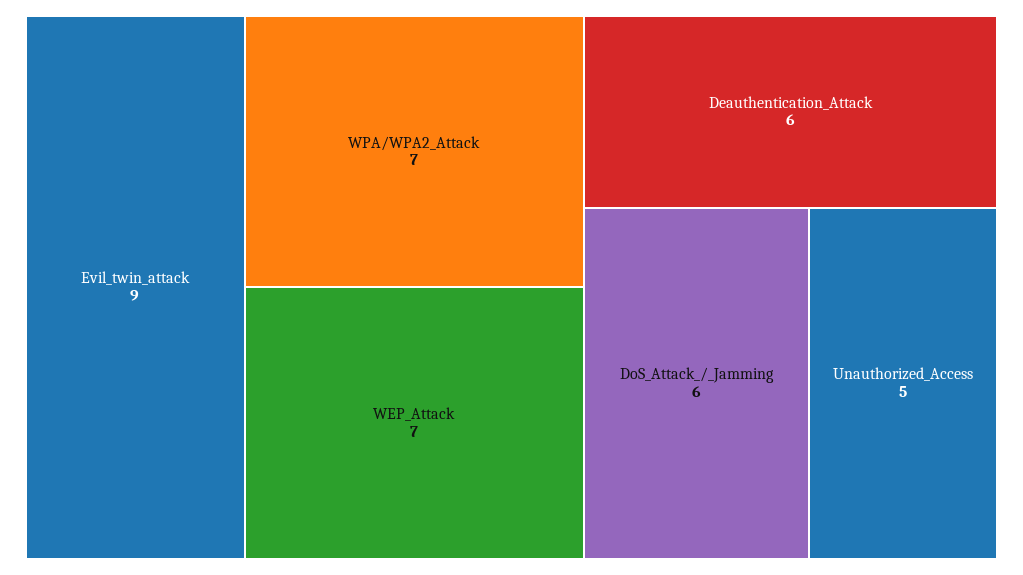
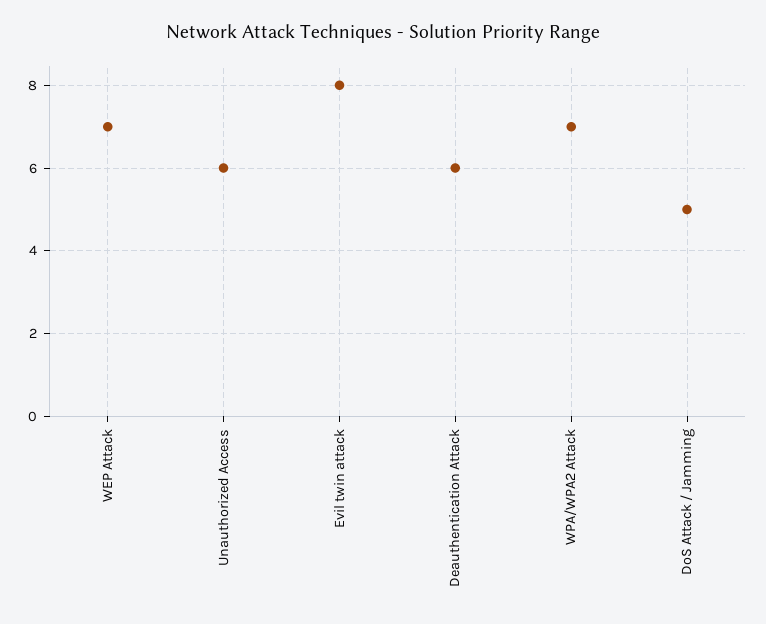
Evil_twin_attack: 9 -> 8
DoS_Attack_/_Jamming: 6 -> 5
Unauthorized_Access: 5 -> 6

